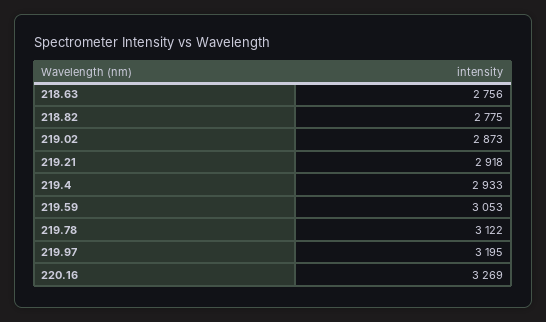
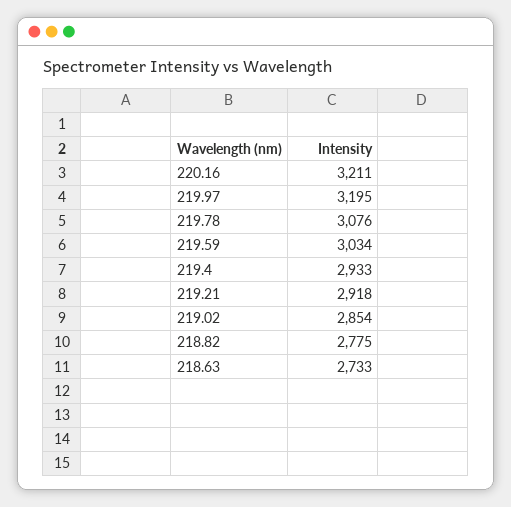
218.63: 2756 -> 2733
219.02: 2873 -> 2854
219.59: 3053 -> 3034
219.78: 3122 -> 3076
220.16: 3269 -> 3211

